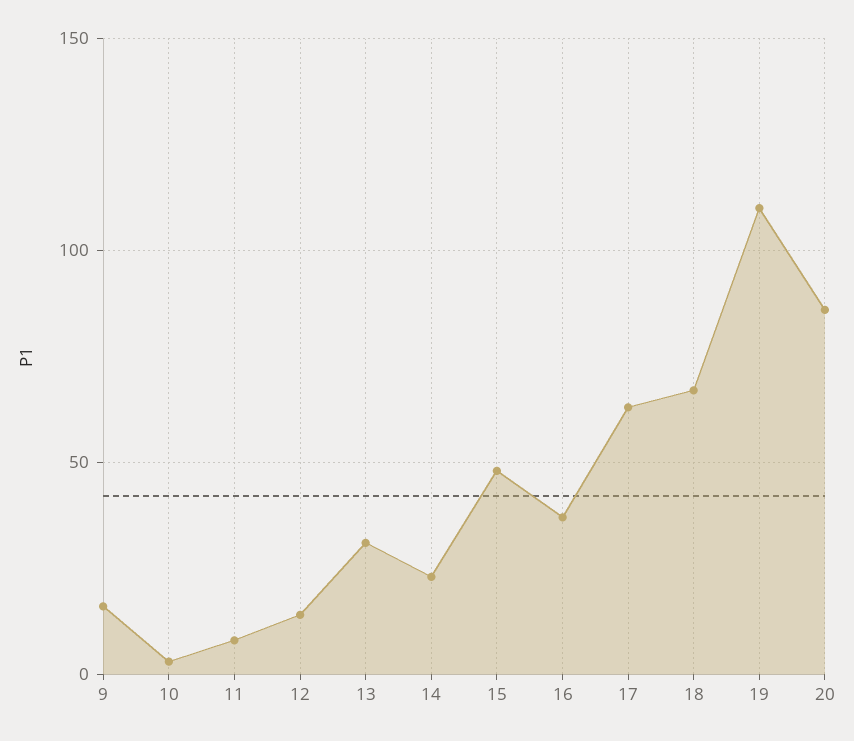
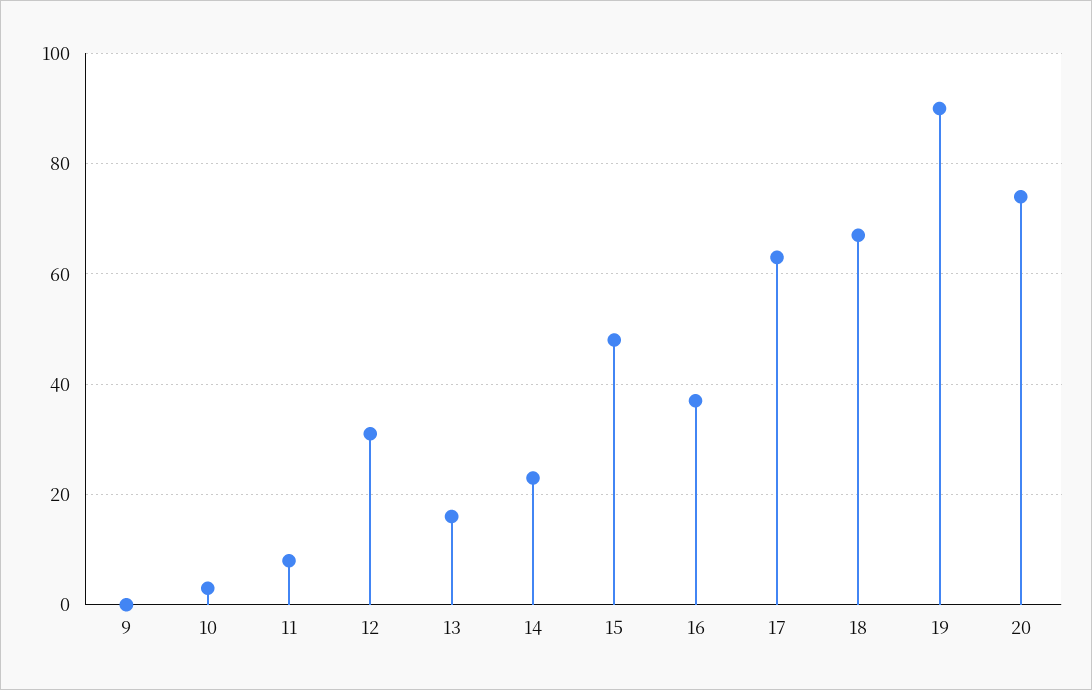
9: 15 -> 0
12: 15 -> 30
13: 30 -> 15
19: 110 -> 90
20: 85 -> 75

